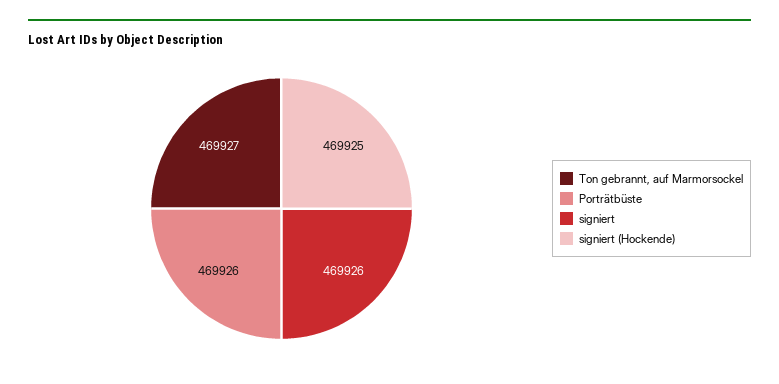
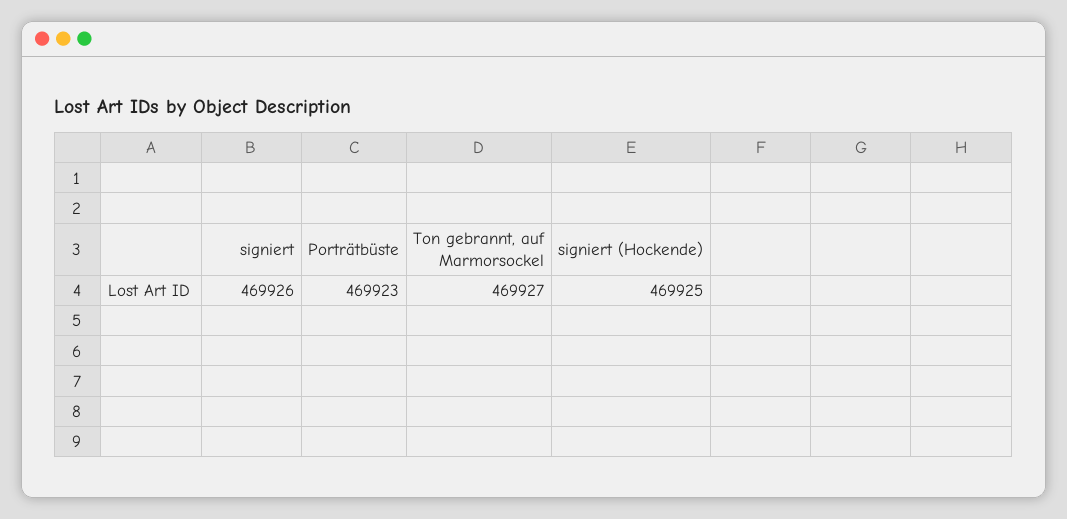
Porträtbüste: 469926 -> 469923

